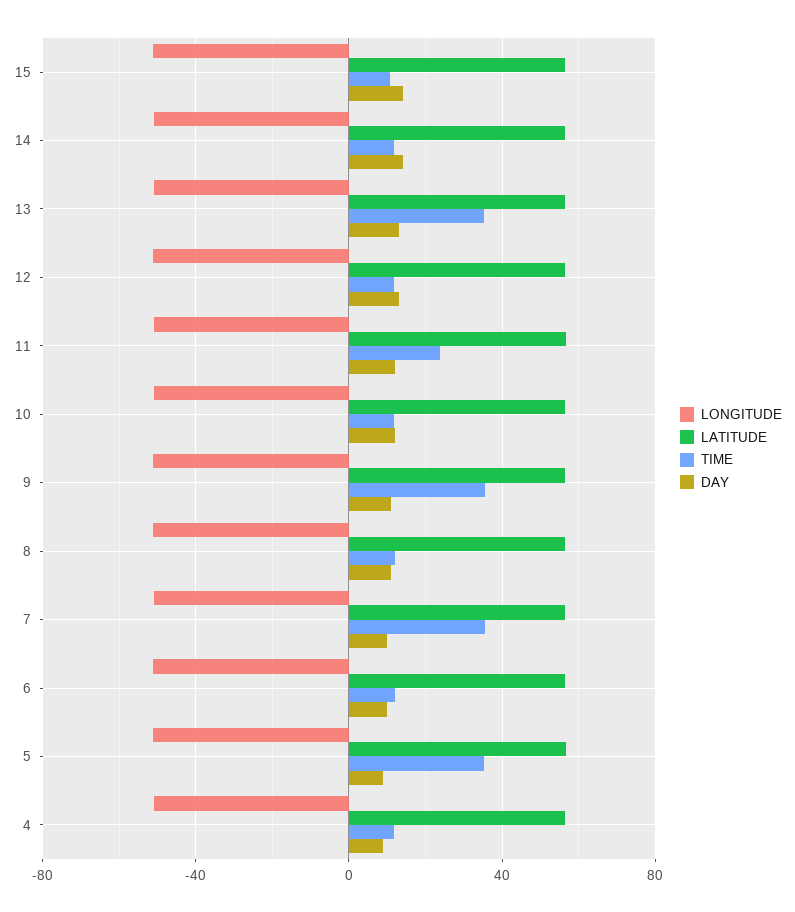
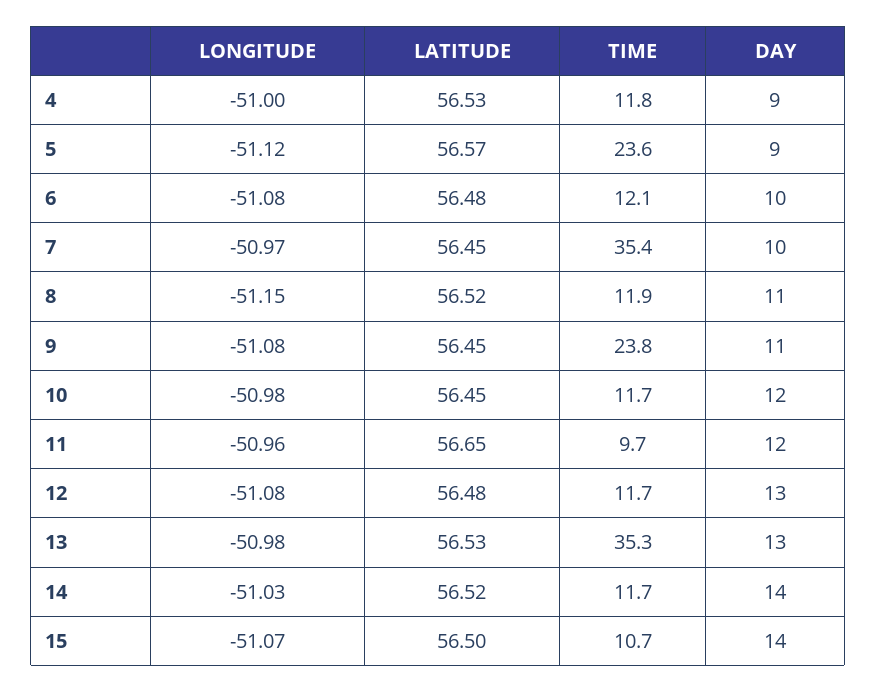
TIME, 11: 25 -> 9.7
TIME, 9: 35 -> 23.8
TIME, 5: 35 -> 23.6

